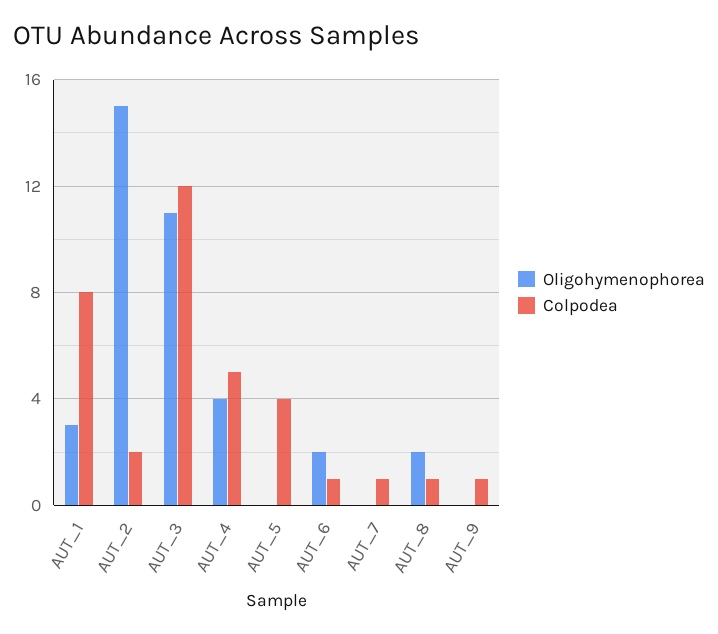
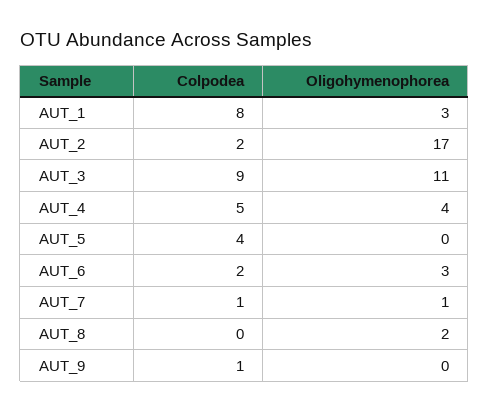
Oligohymenophorea, AUT_2: 15 -> 17
Colpodea, AUT_3: 12 -> 9
Oligohymenophorea, AUT_6: 2 -> 3
Colpodea, AUT_6: 1 -> 2
Oligohymenophorea, AUT_7: 0 -> 1
Colpodea, AUT_8: 1 -> 0

